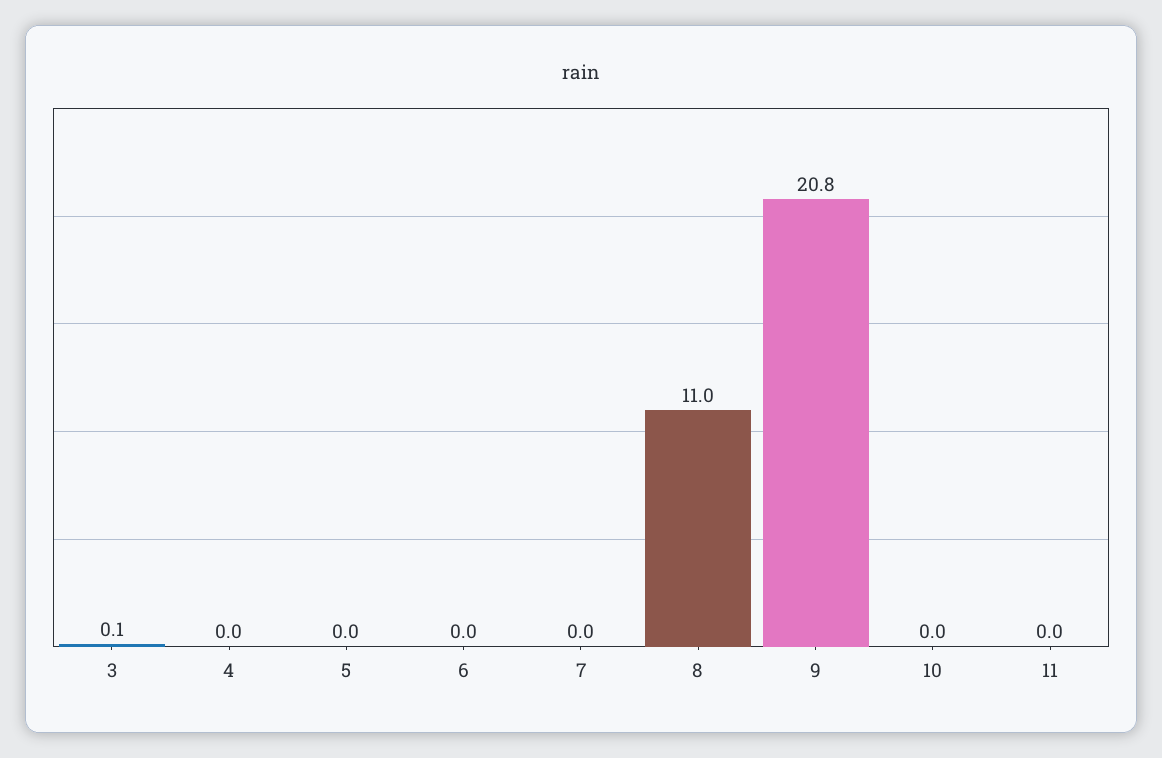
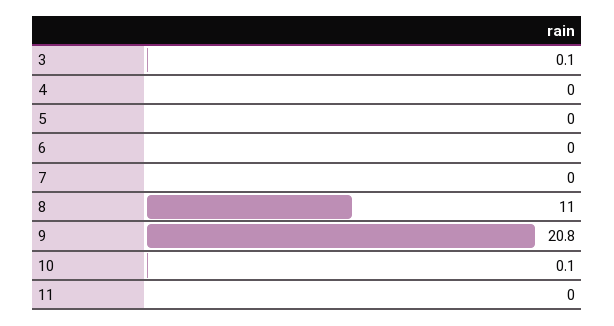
10: 0 -> 0.1

